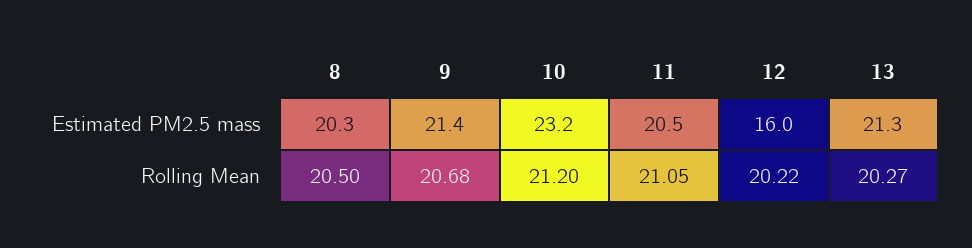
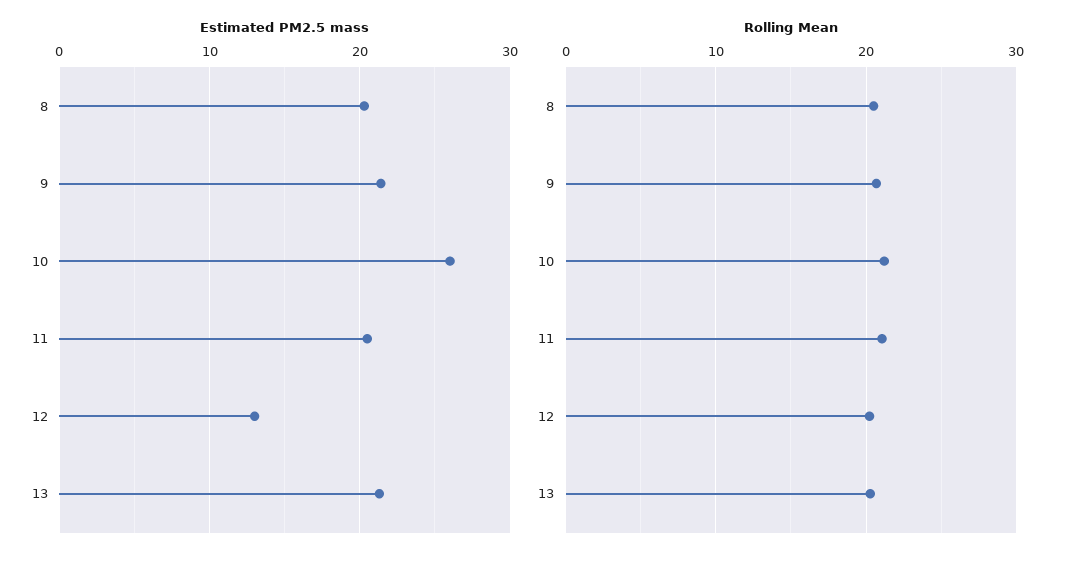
Estimated PM2.5 mass, 10: 23.2 -> 26
Estimated PM2.5 mass, 12: 16 -> 13

